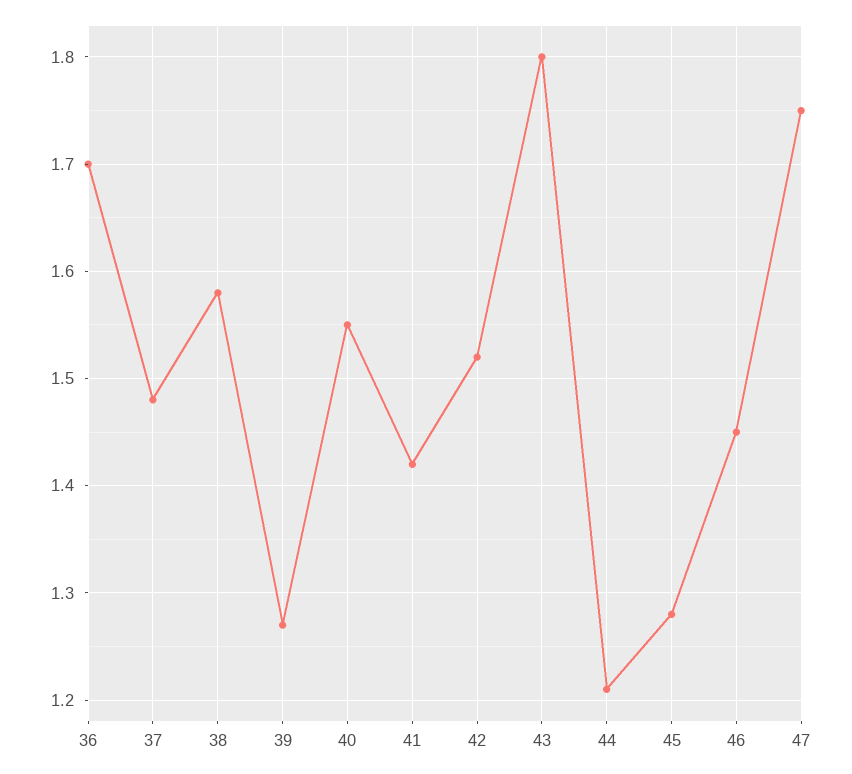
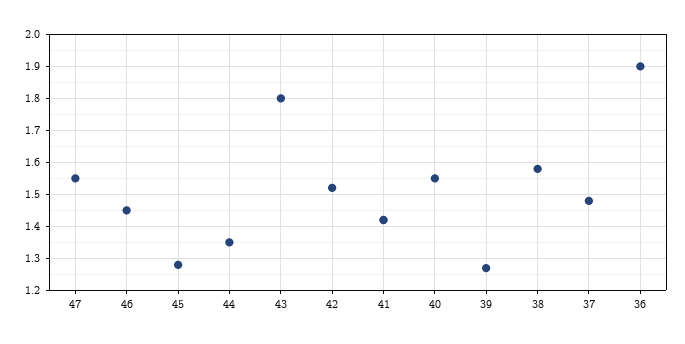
36: 1.7 -> 1.9
44: 1.21 -> 1.35
47: 1.75 -> 1.55

